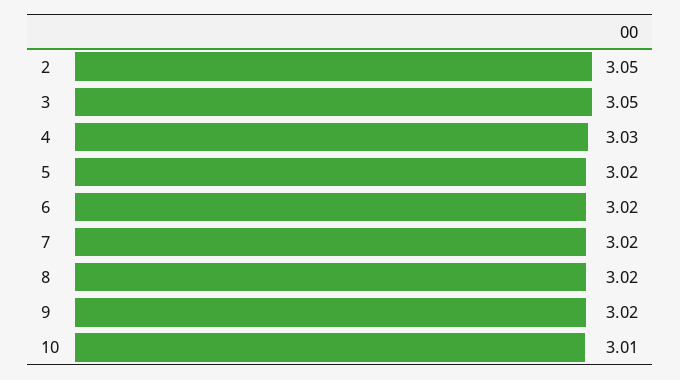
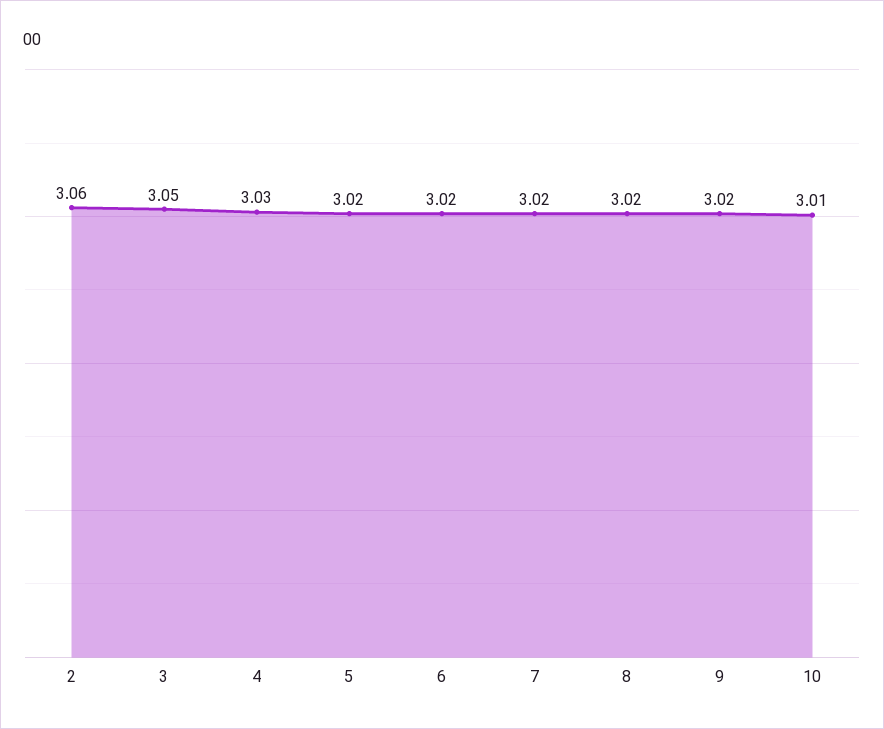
2: 3.05 -> 3.06

